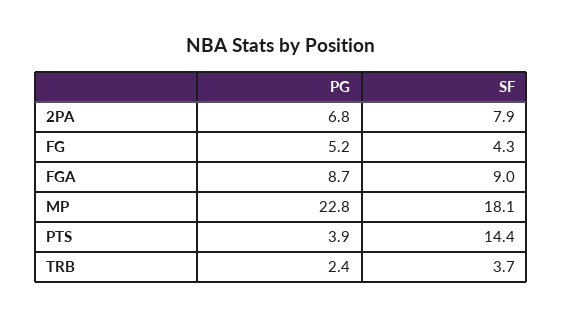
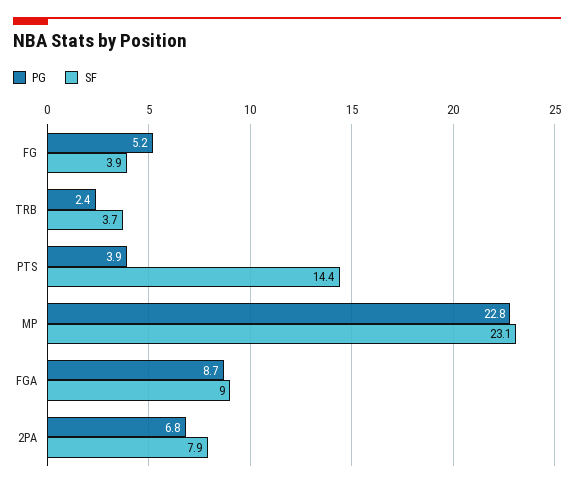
SF, FG: 4.3 -> 3.9
SF, MP: 18.1 -> 23.1

